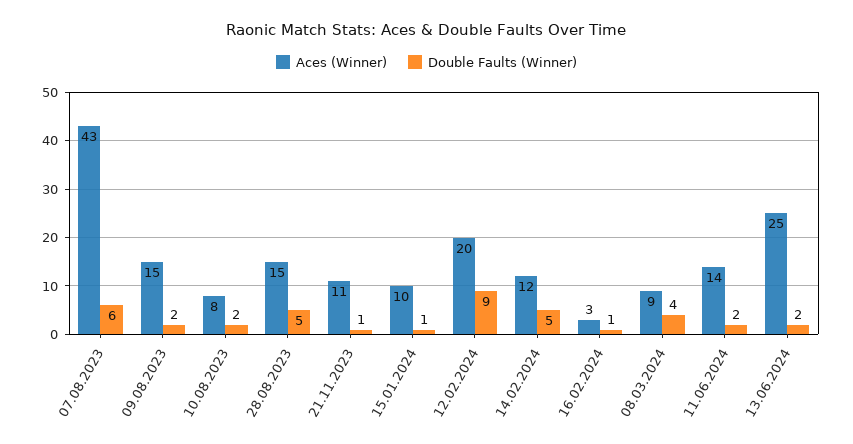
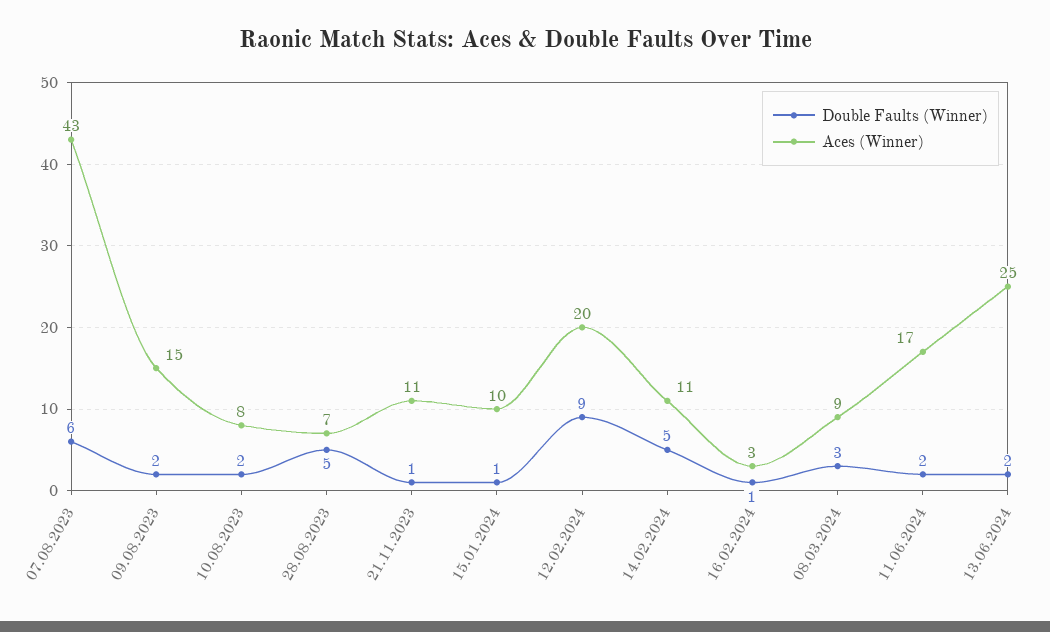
Aces (Winner), 28.08.2023: 15 -> 7
Aces (Winner), 14.02.2024: 12 -> 11
Double Faults (Winner), 08.03.2024: 4 -> 3
Aces (Winner), 11.06.2024: 14 -> 17

